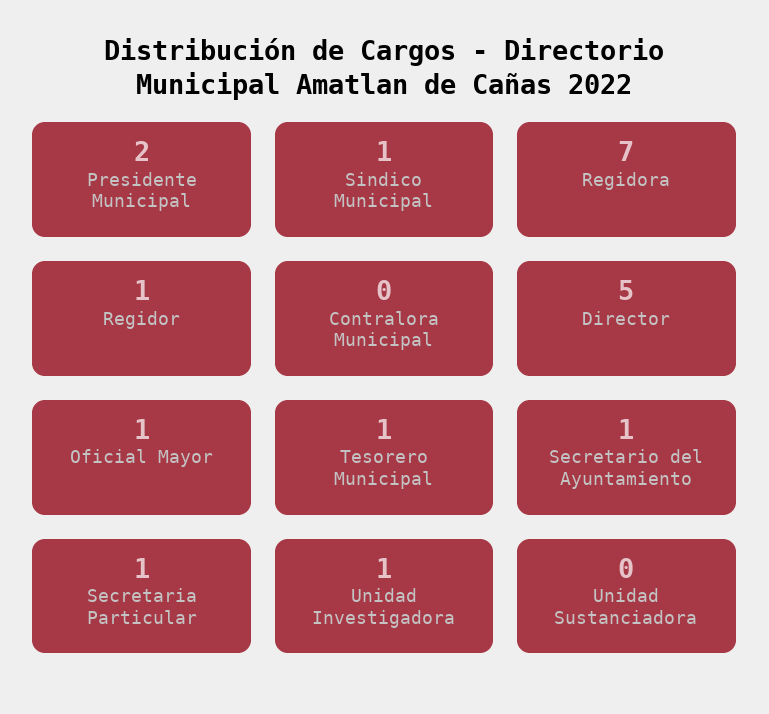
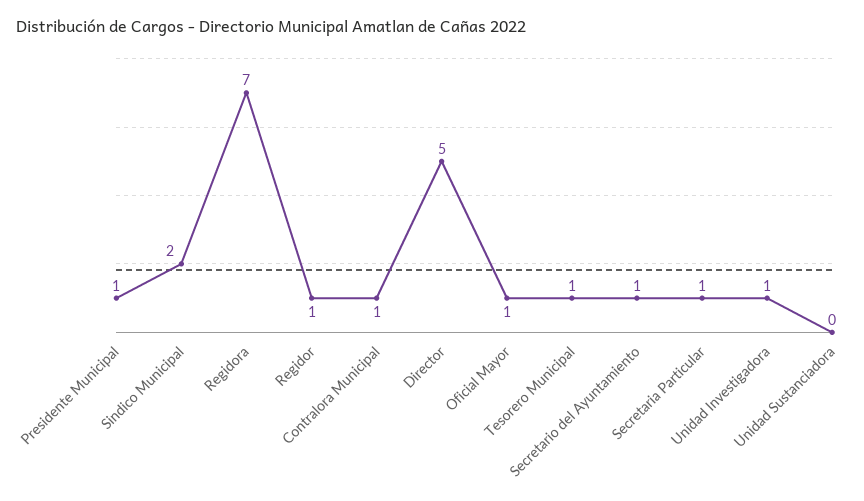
Presidente Municipal: 2 -> 1
Sindico Municipal: 1 -> 2
Contralora Municipal: 0 -> 1

